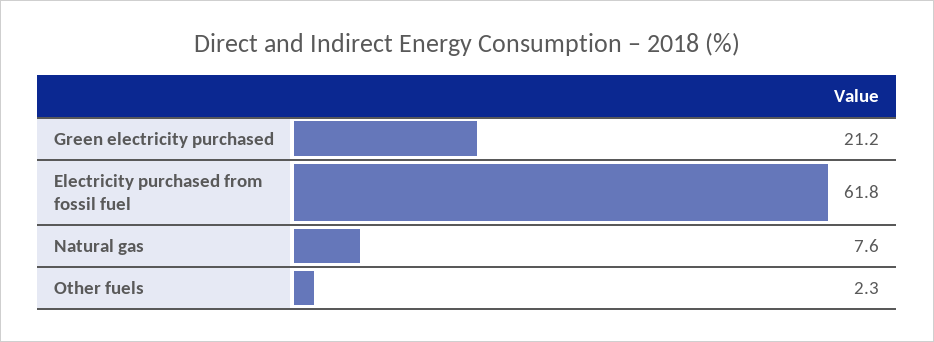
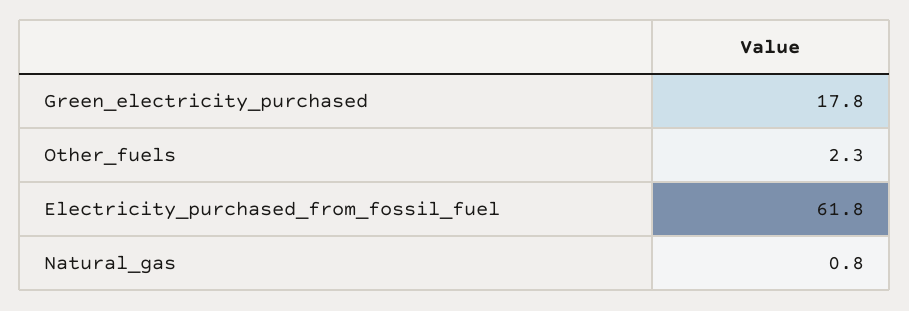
Green electricity purchased: 21.2 -> 17.8
Natural gas: 7.6 -> 0.8

